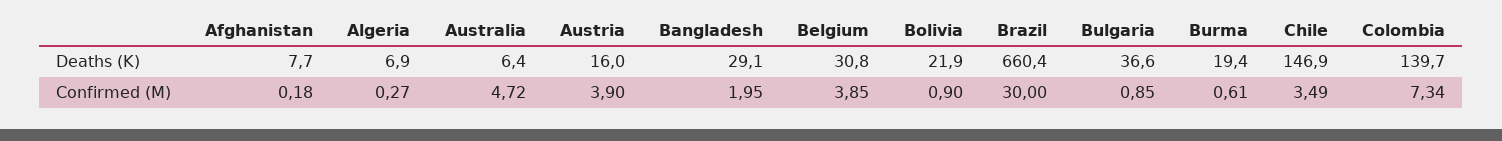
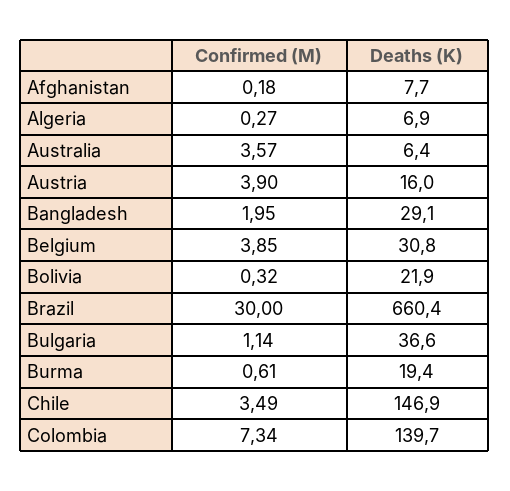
Australia, Confirmed (M): 4.72 -> 3.57
Bolivia, Confirmed (M): 0.9 -> 0.32
Bulgaria, Confirmed (M): 0.85 -> 1.14

